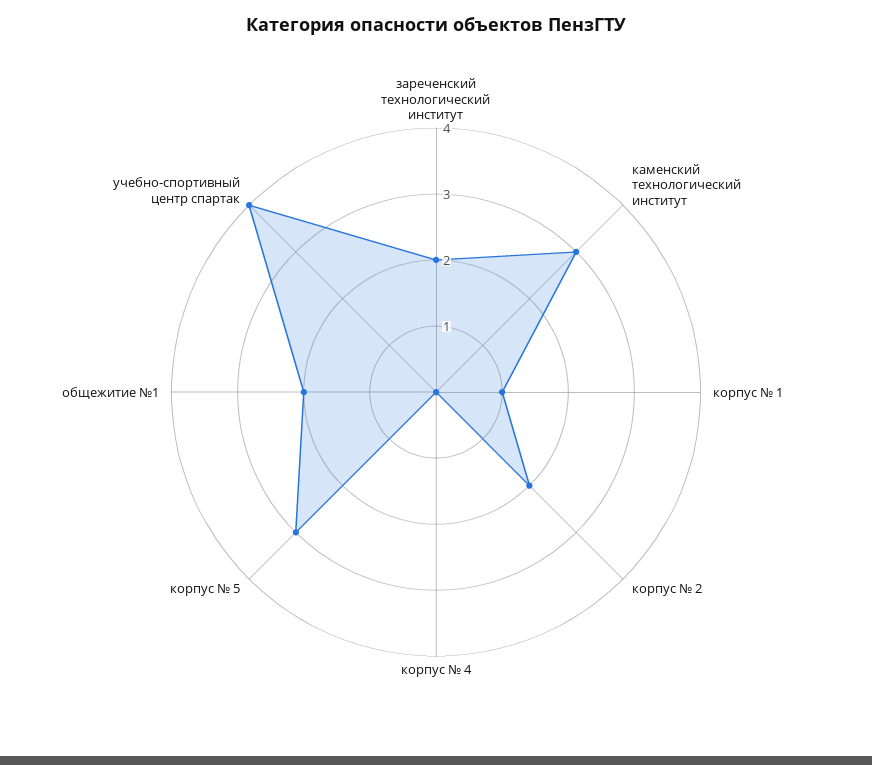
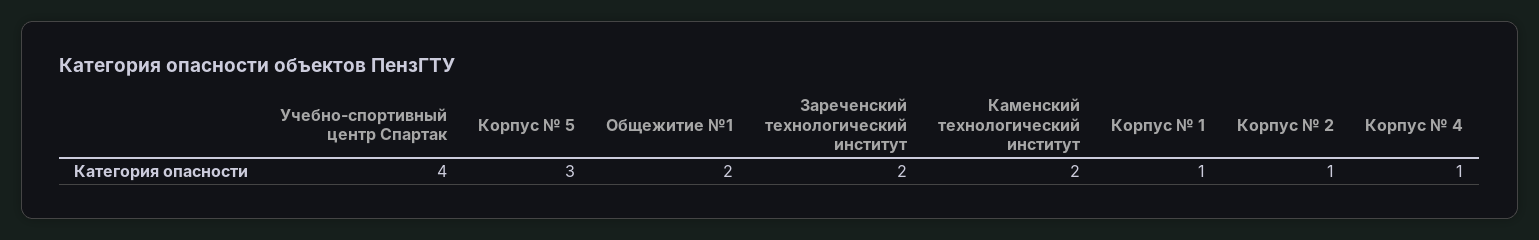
каменский технологический институт: 3 -> 2
корпус № 2: 2 -> 1
корпус № 4: 0 -> 1

